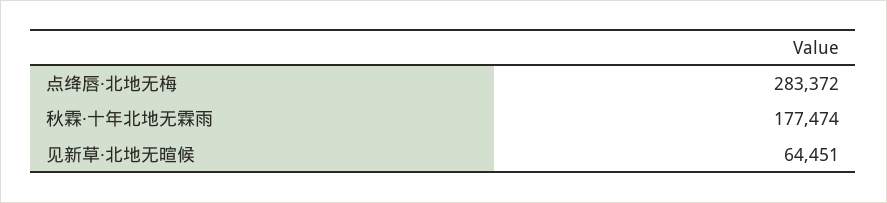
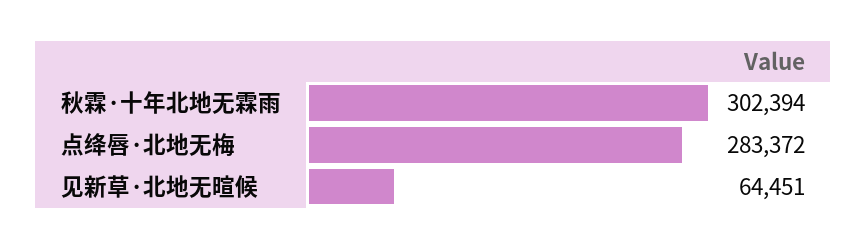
秋霖·十年北地无霖雨: 177474 -> 302394

